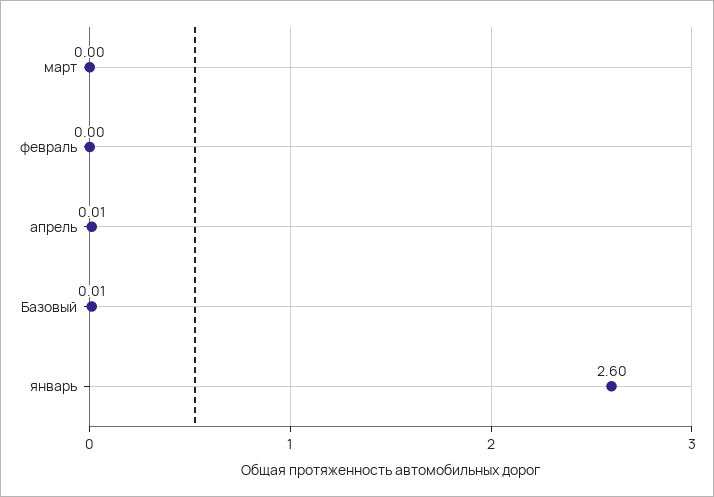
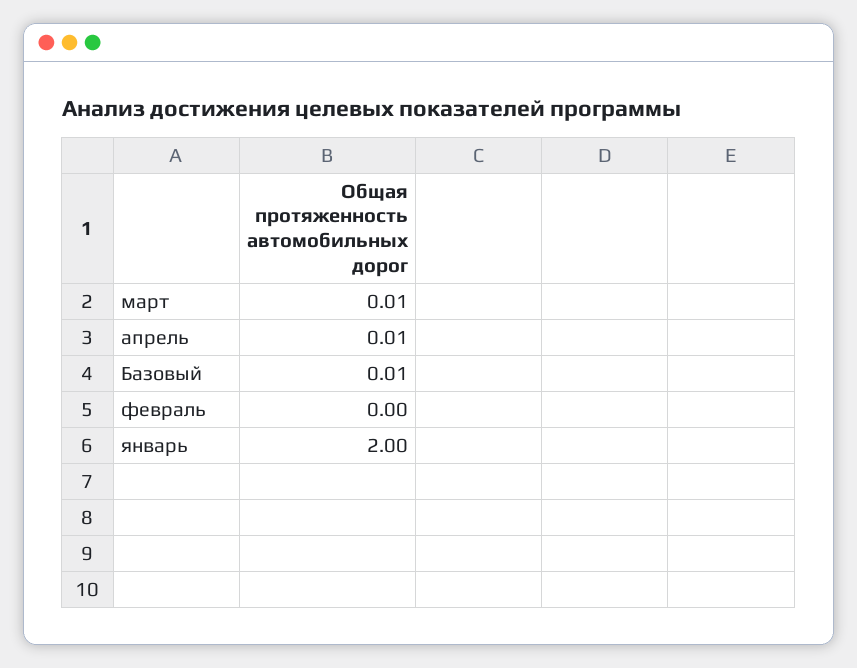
март: 0 -> 0.01
январь: 2.6 -> 2

